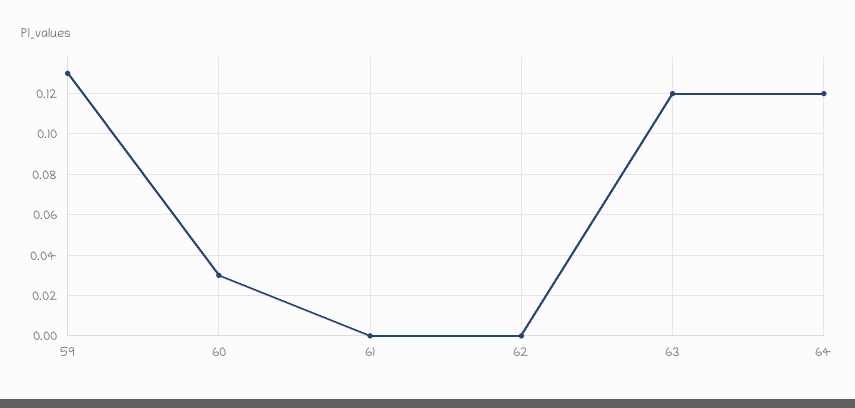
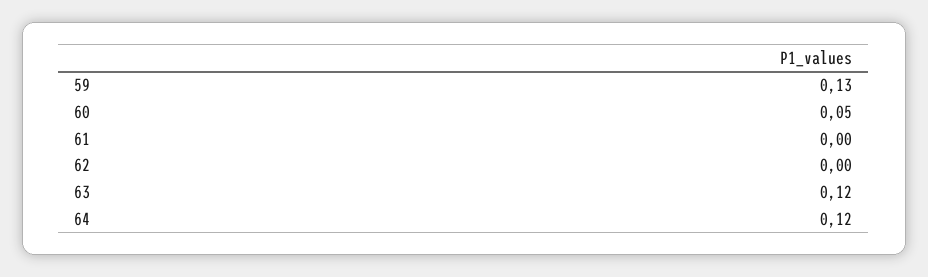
60: 0.03 -> 0.05

